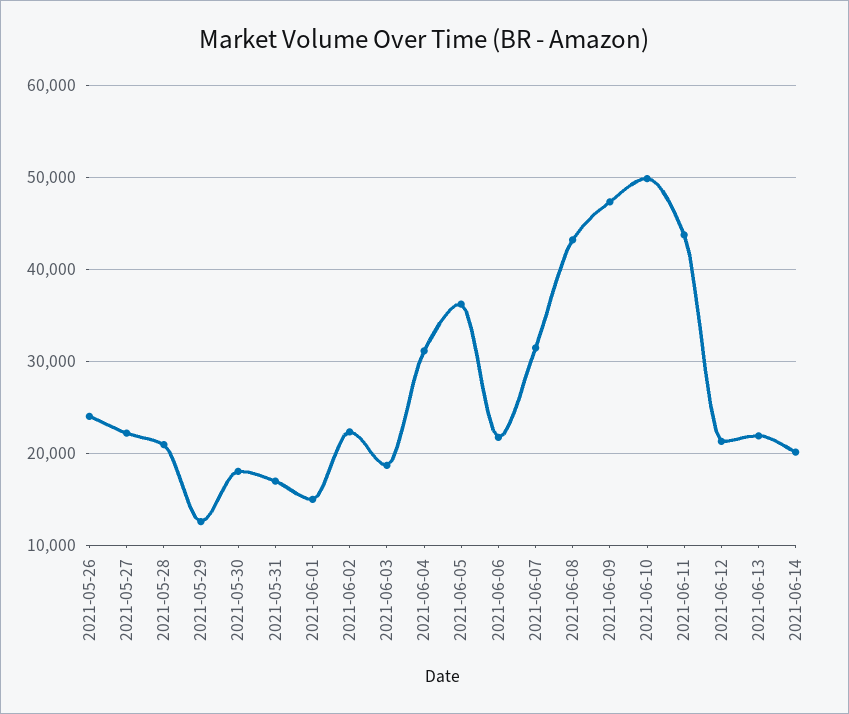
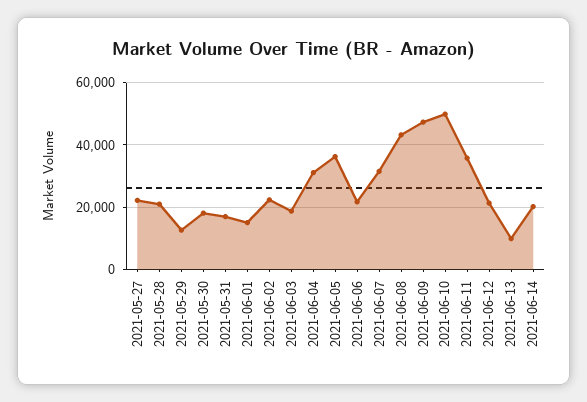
2021-05-26: 24000 -> none
2021-06-11: 44000 -> 36000
2021-06-13: 22000 -> 10000

